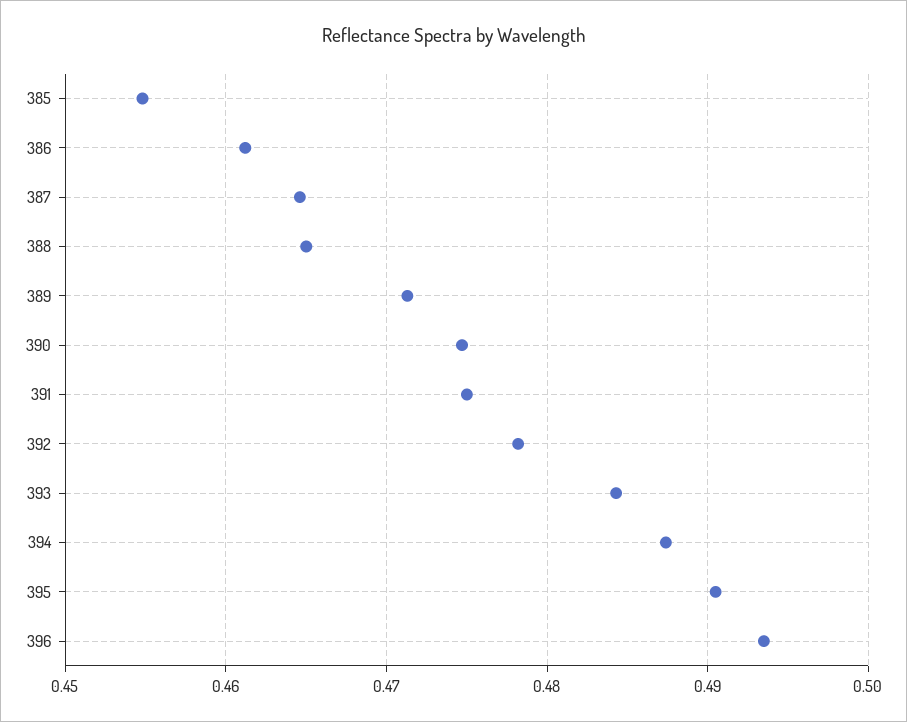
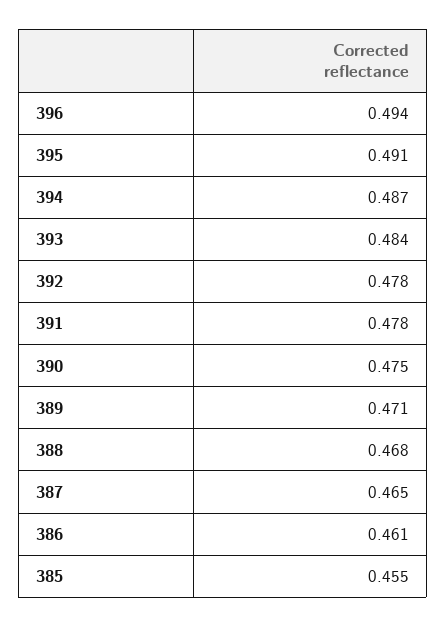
388: 0.465 -> 0.468
391: 0.475 -> 0.478

